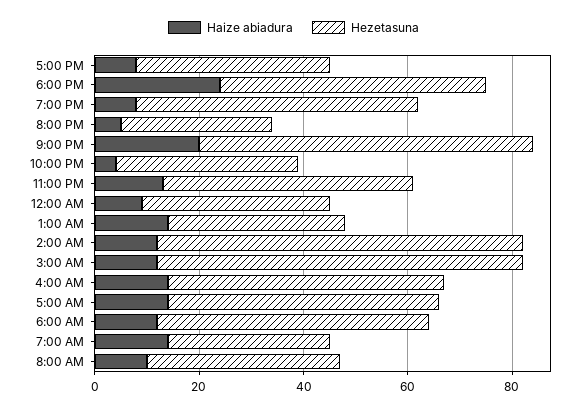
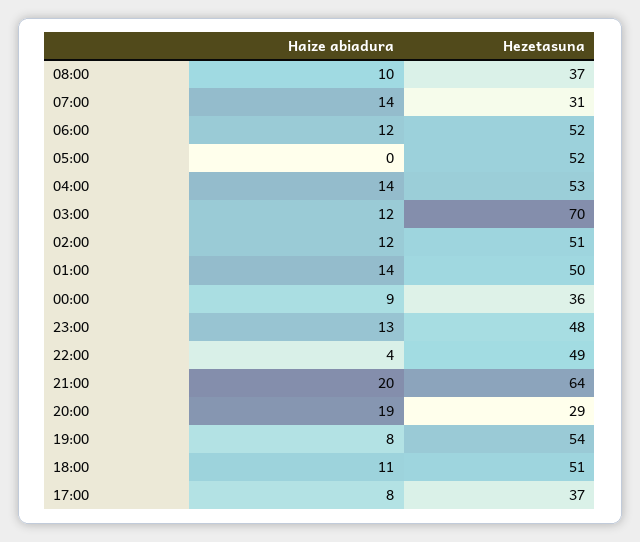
Haize abiadura, 6:00 PM: 25 -> 11
Haize abiadura, 8:00 PM: 5 -> 19
Hezetasuna, 10:00 PM: 35 -> 49
Hezetasuna, 1:00 AM: 35 -> 50
Hezetasuna, 2:00 AM: 70 -> 51
Haize abiadura, 5:00 AM: 15 -> 0

